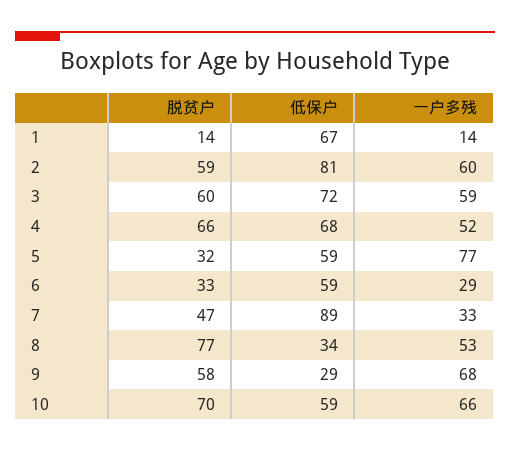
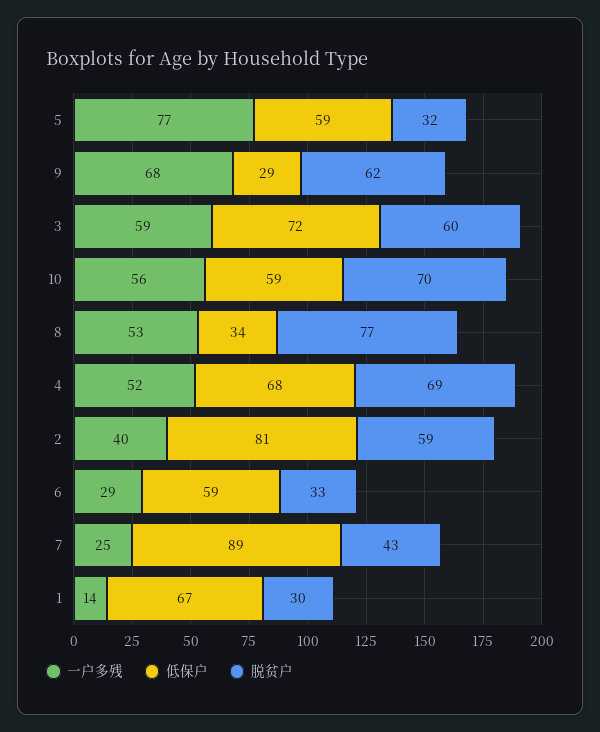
脱贫户, 1: 14 -> 30
一户多残, 2: 60 -> 40
脱贫户, 4: 66 -> 69
脱贫户, 7: 47 -> 43
一户多残, 7: 33 -> 25
脱贫户, 9: 58 -> 62
一户多残, 10: 66 -> 56

